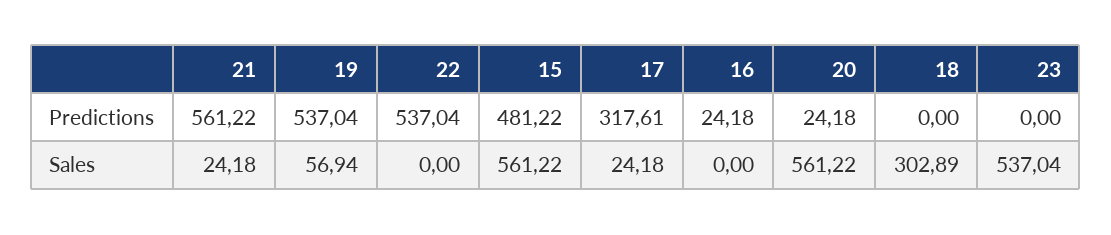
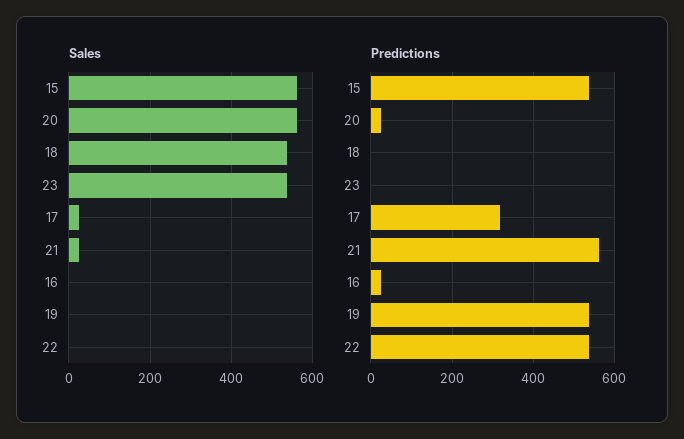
Predictions, 15: 481.22 -> 540
Sales, 19: 56.94 -> 0
Sales, 18: 302.89 -> 540

